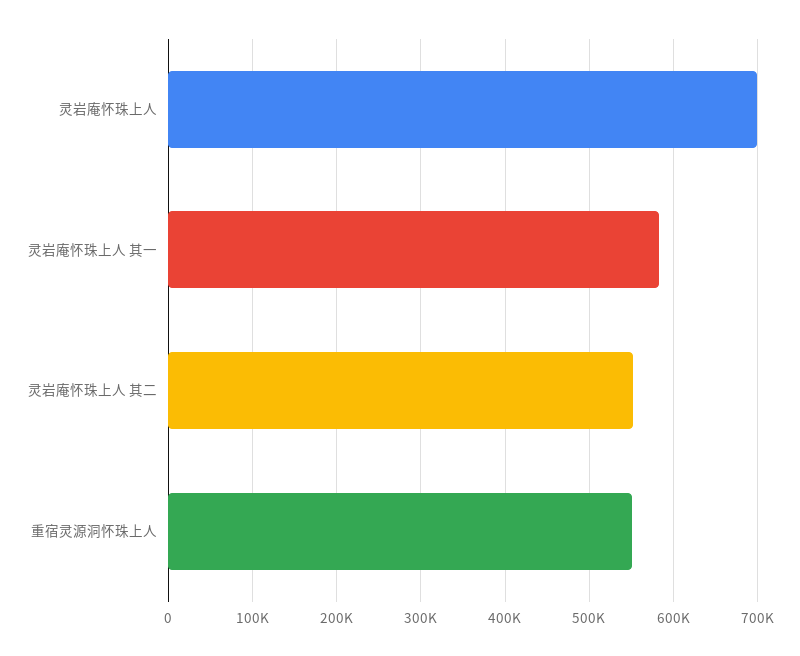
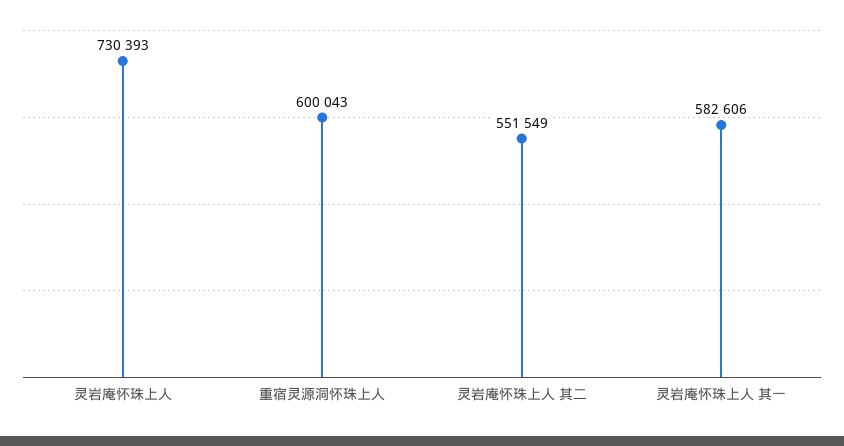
灵岩庵怀珠上人: 700000 -> 730393
重宿灵源洞怀珠上人: 550000 -> 600043

